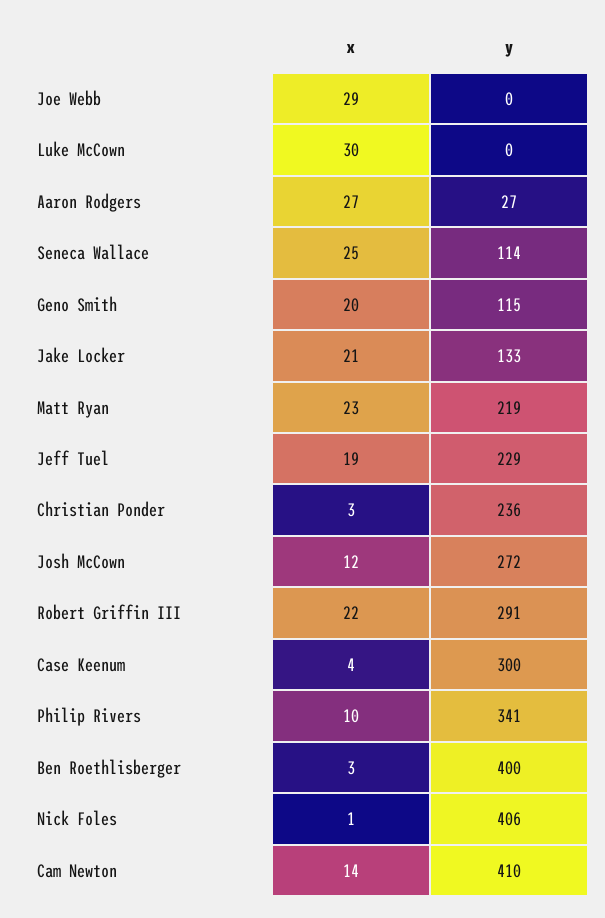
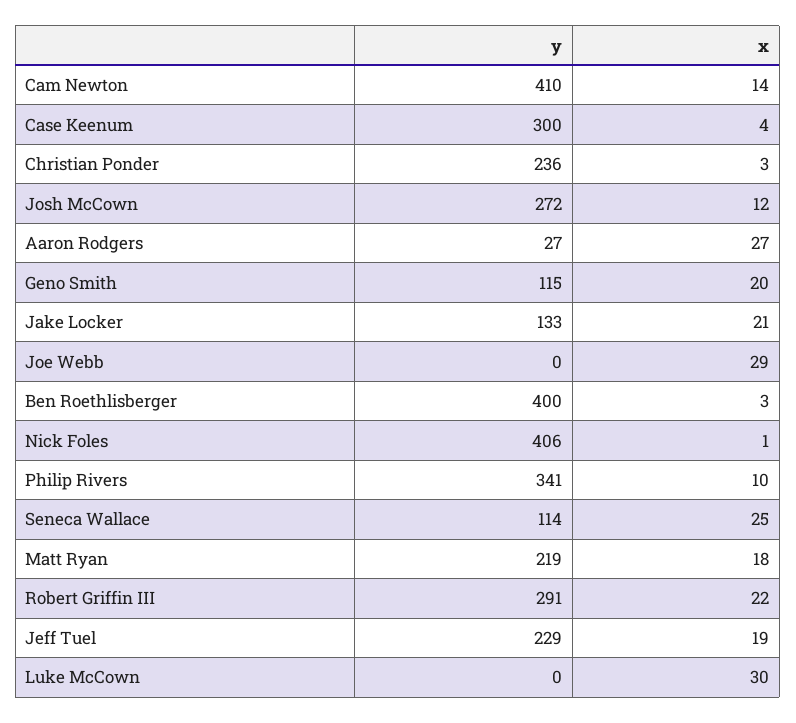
x, Matt Ryan: 23 -> 18

